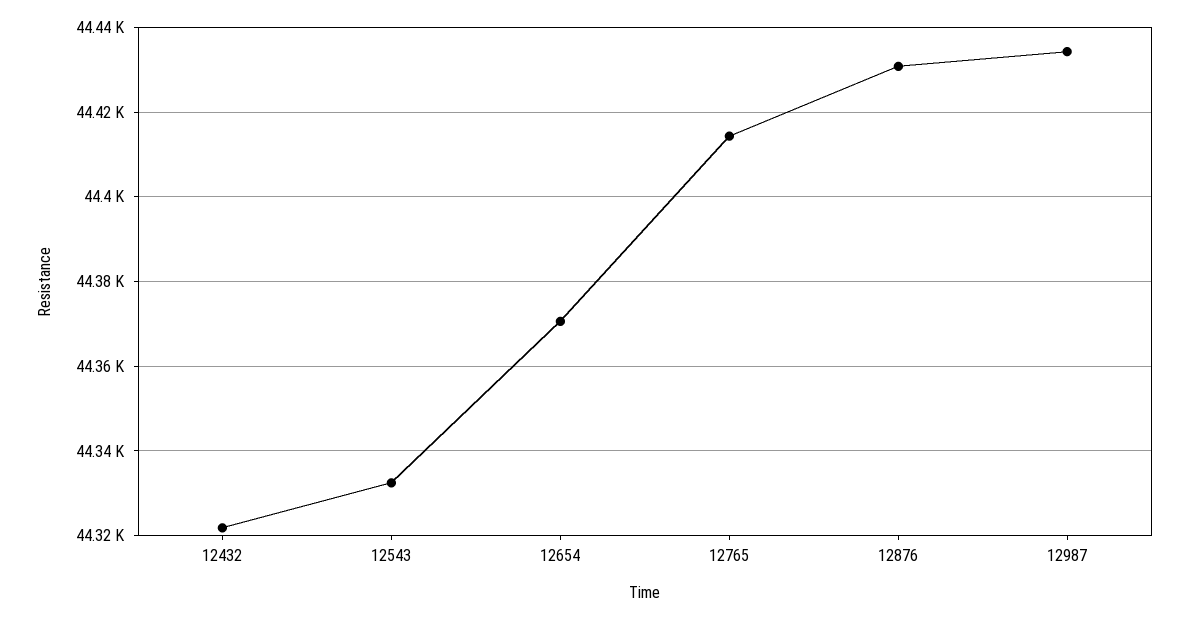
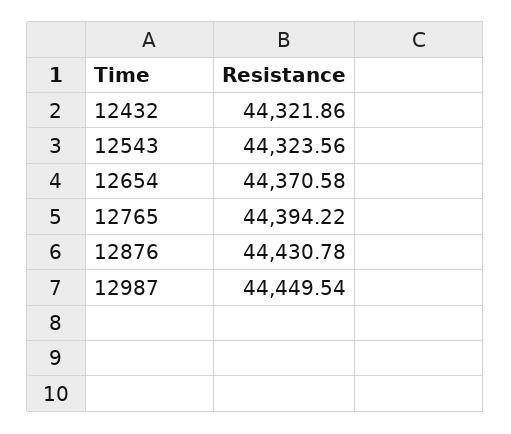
12543: 44332 -> 44323.56
12765: 44414 -> 44394.22
12987: 44434 -> 44449.54

